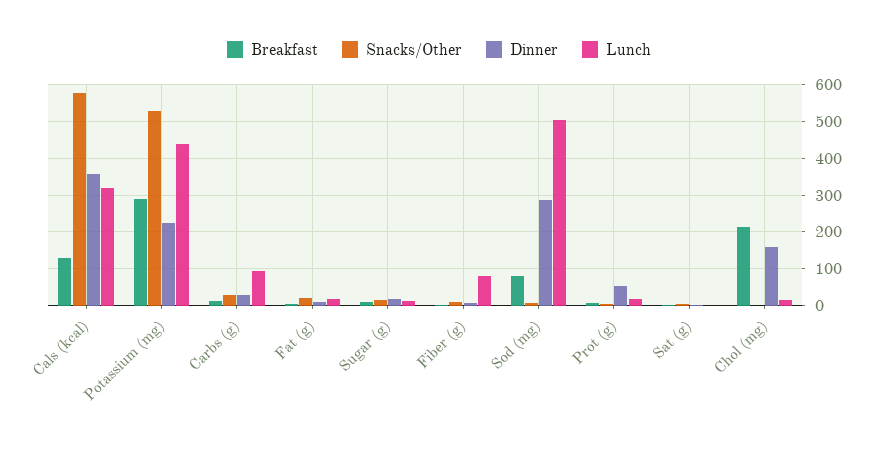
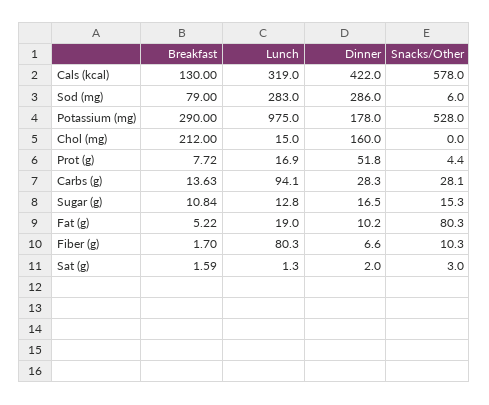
Dinner, Cals (kcal): 360 -> 422
Dinner, Potassium (mg): 220 -> 178
Lunch, Potassium (mg): 440 -> 975
Snacks/Other, Fat (g): 20 -> 80.3
Lunch, Sod (mg): 500 -> 283

